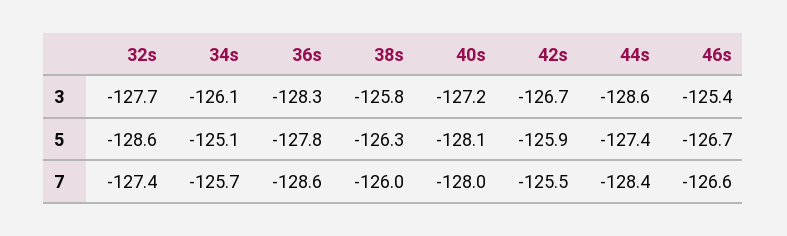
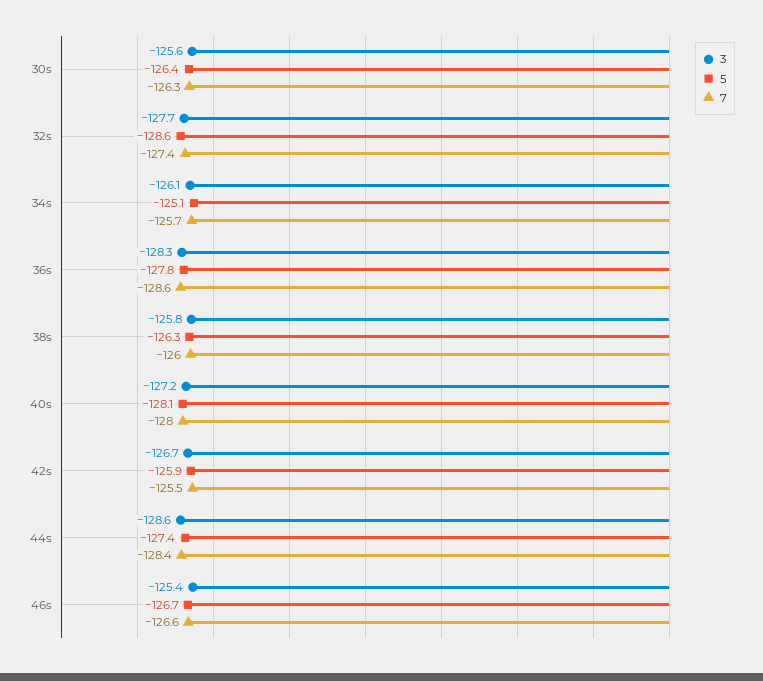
3, 30s: none -> -125.6
5, 30s: none -> -126.4
7, 30s: none -> -126.3

